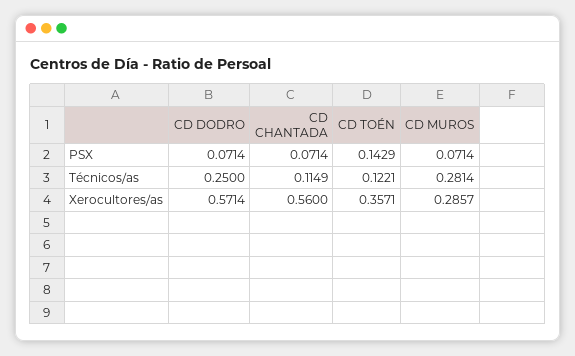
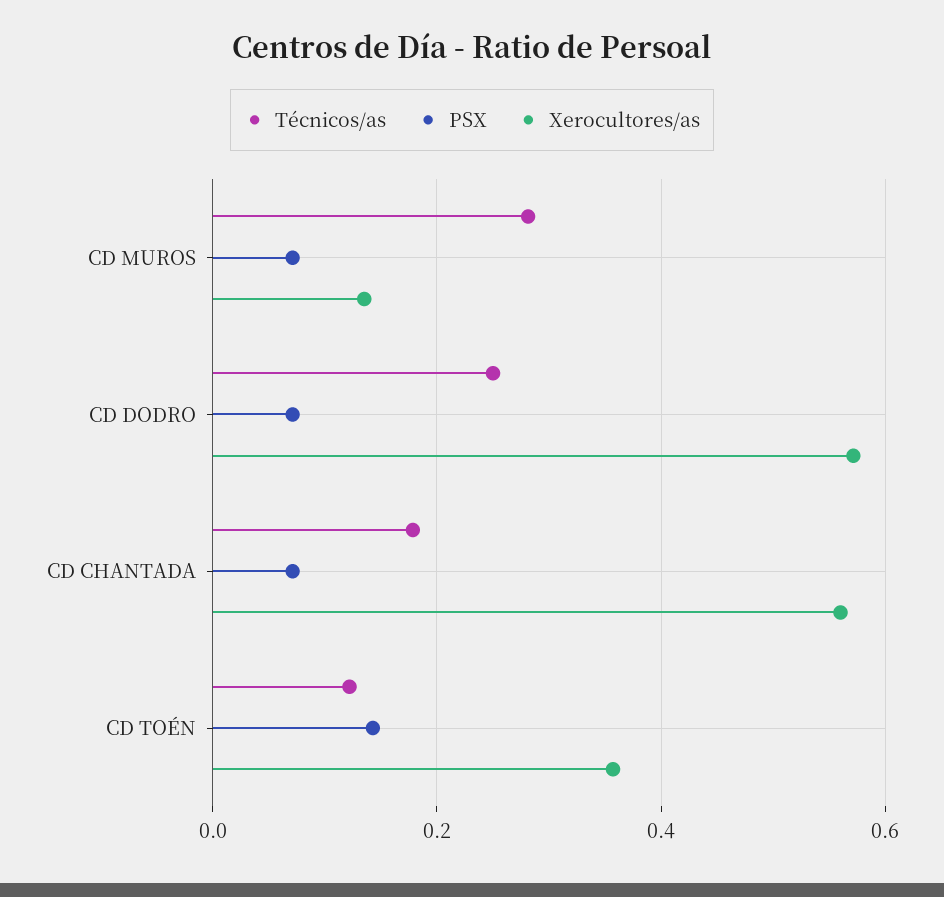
Técnicos/as, CD CHANTADA: 0.1149 -> 0.18
Xerocultores/as, CD MUROS: 0.2857 -> 0.14

